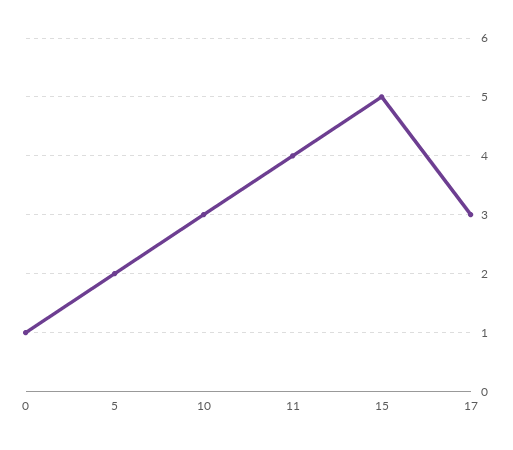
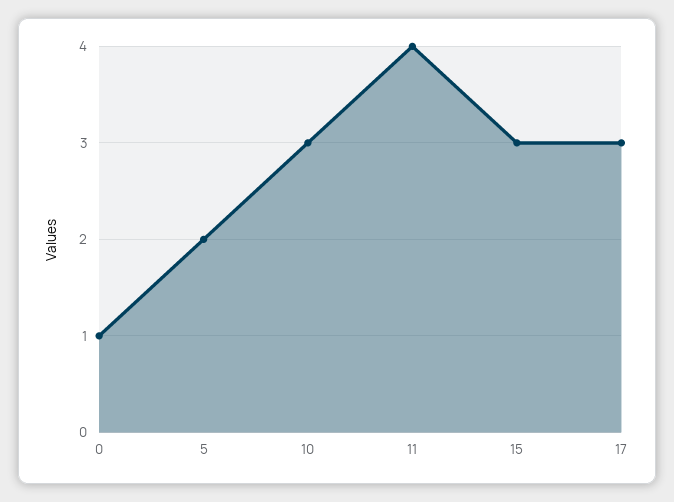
15: 5 -> 3

